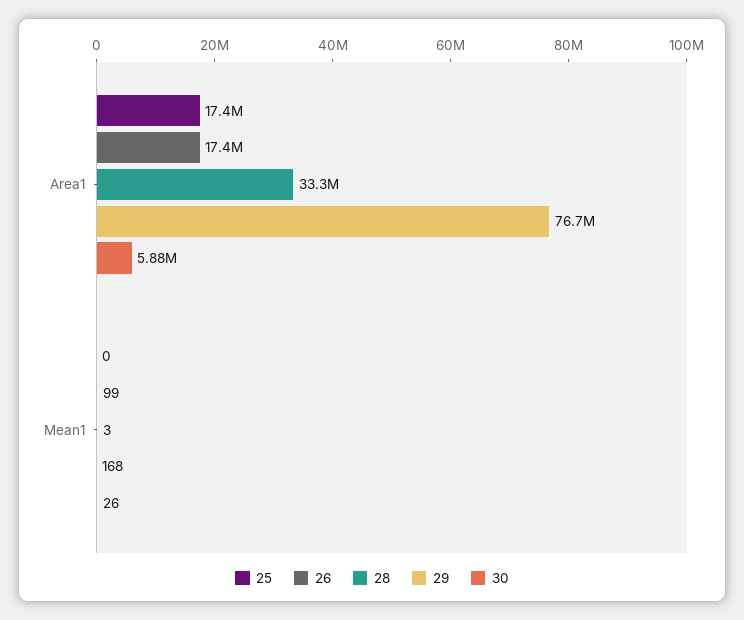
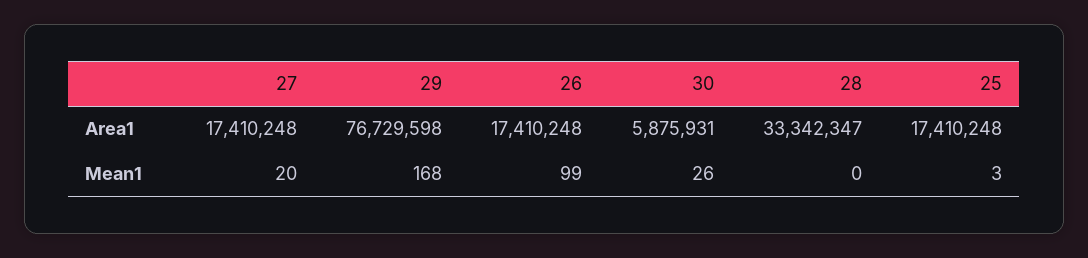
25, Mean1: 0 -> 3
28, Mean1: 3 -> 0
27, Area1: none -> 17410248
27, Mean1: none -> 20

